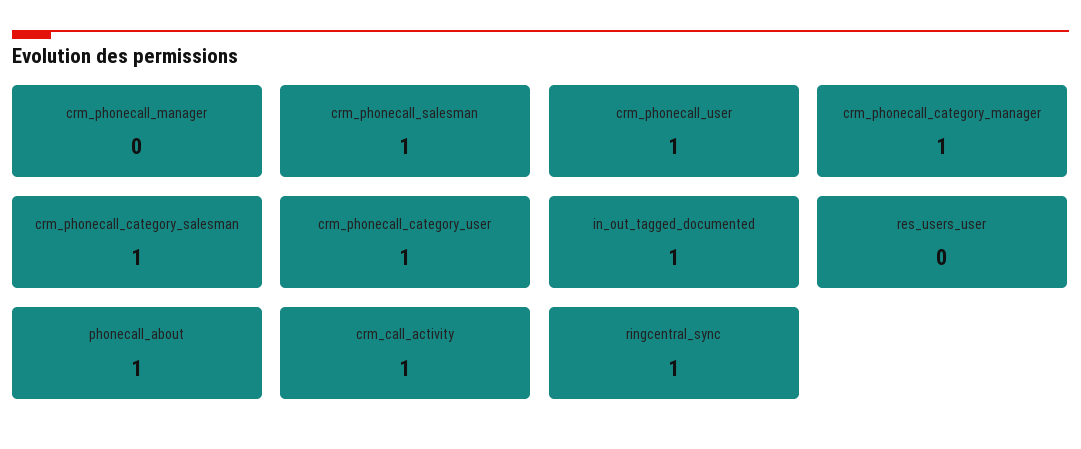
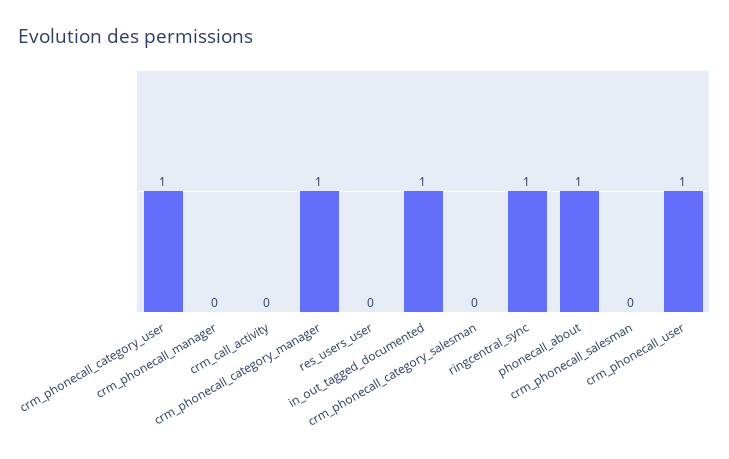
crm_phonecall_salesman: 1 -> 0
crm_phonecall_category_salesman: 1 -> 0
crm_call_activity: 1 -> 0

